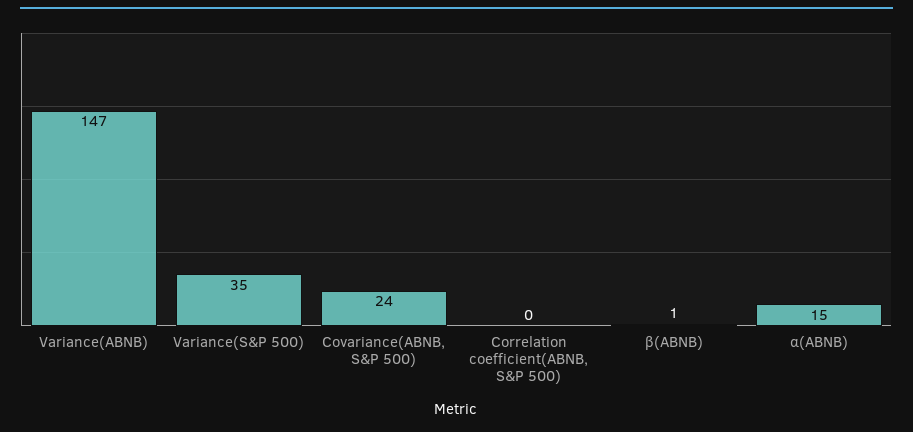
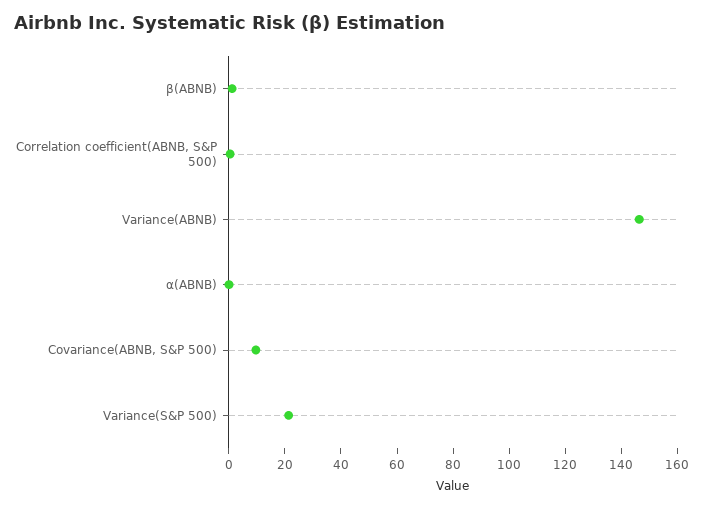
Variance(S&P 500): 35 -> 20
Covariance(ABNB, S&P 500): 24 -> 10
α(ABNB): 15 -> 0

